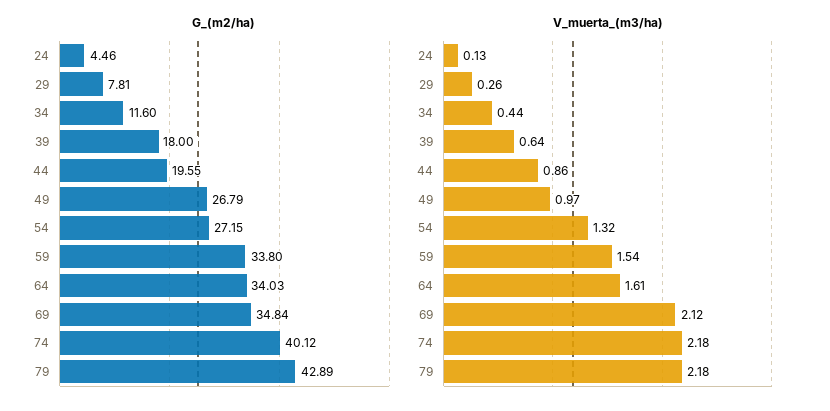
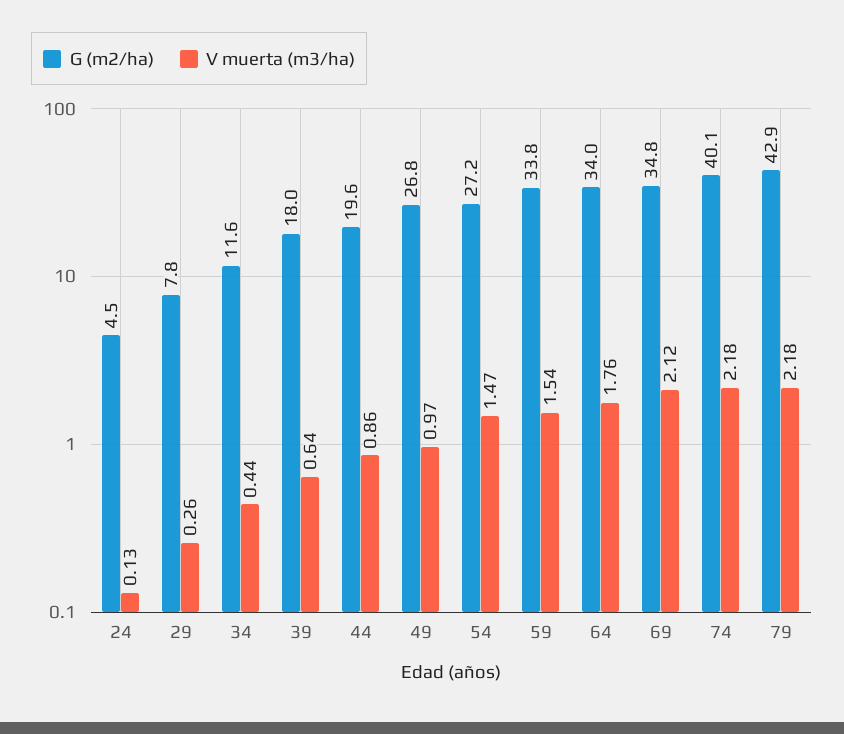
V_muerta_(m3/ha), 54: 1.32 -> 1.47
V_muerta_(m3/ha), 64: 1.61 -> 1.76

